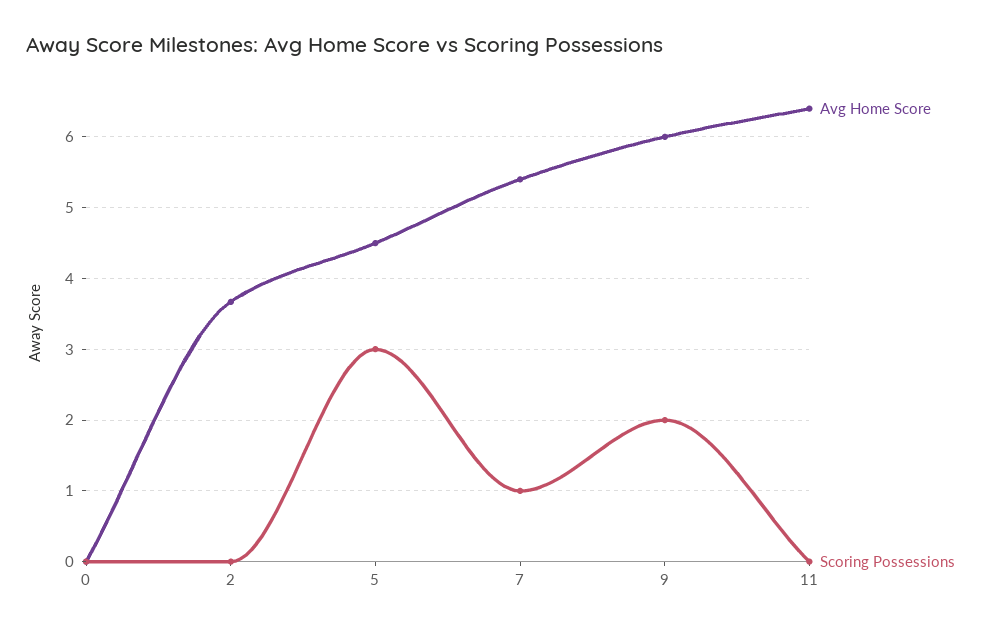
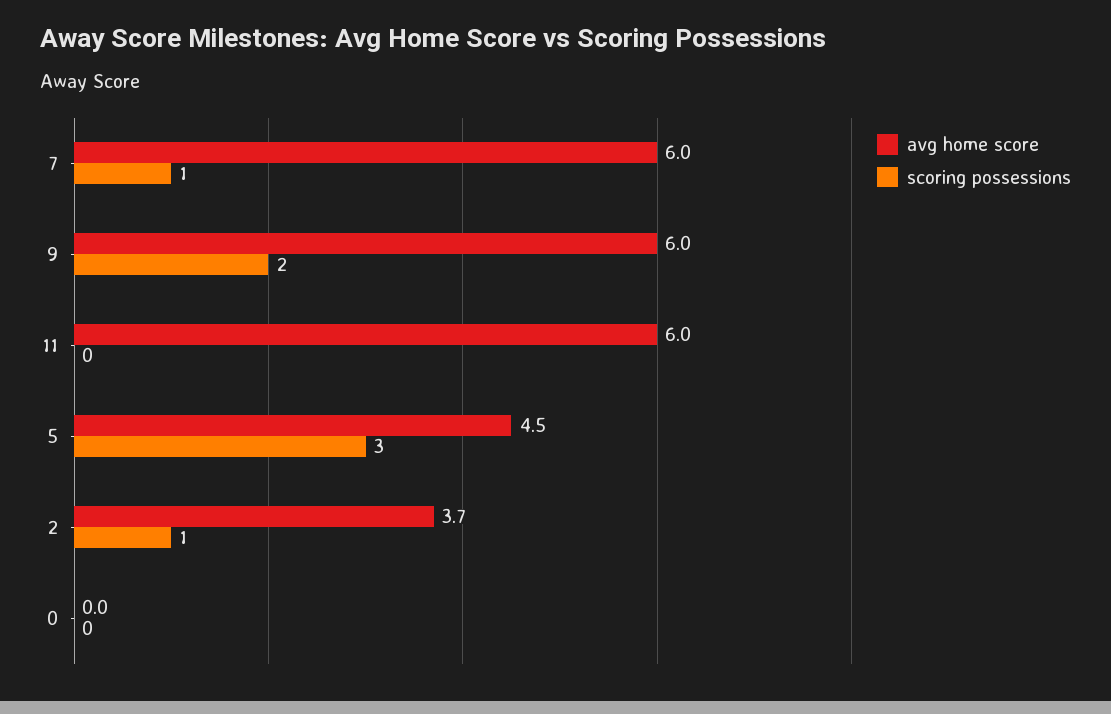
Scoring Possessions, 2: 0 -> 1
Avg Home Score, 7: 5.4 -> 6
Avg Home Score, 11: 6.4 -> 6

